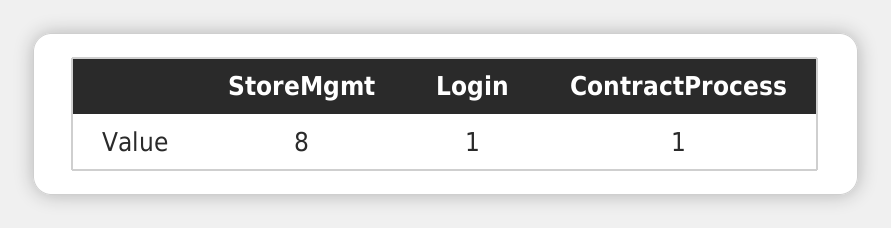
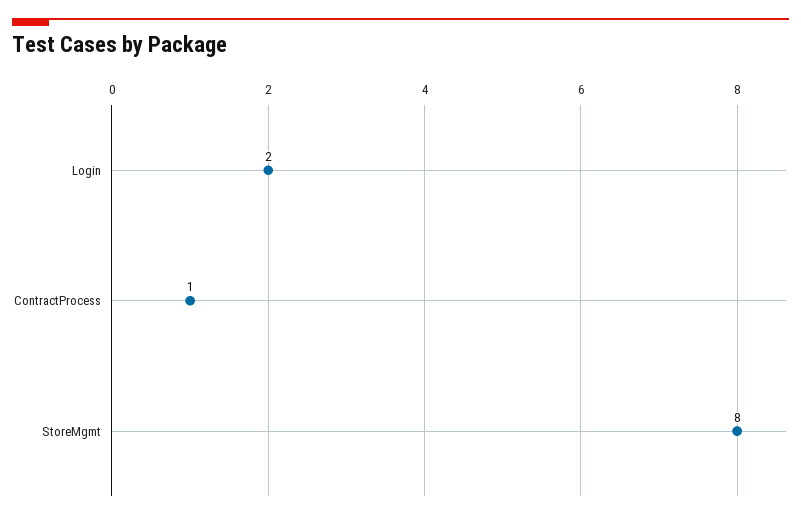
Login: 1 -> 2

